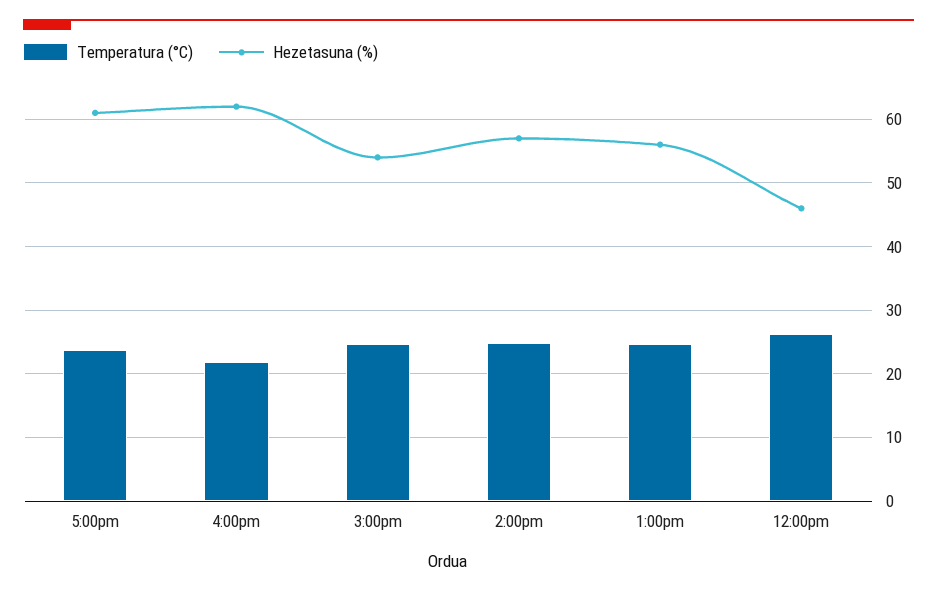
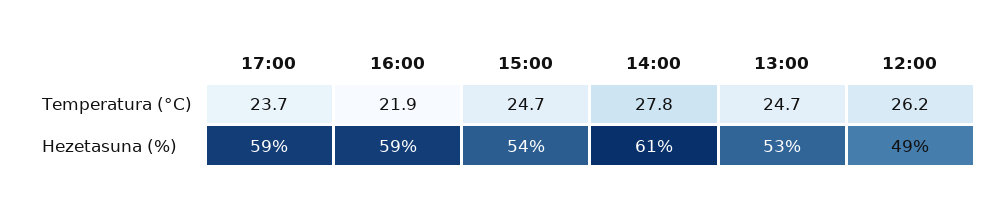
Hezetasuna (%), 5:00pm: 61 -> 59
Hezetasuna (%), 4:00pm: 62 -> 59
Temperatura (°C), 2:00pm: 25 -> 27.8
Hezetasuna (%), 2:00pm: 57 -> 61
Hezetasuna (%), 1:00pm: 56 -> 53
Hezetasuna (%), 12:00pm: 46 -> 49

